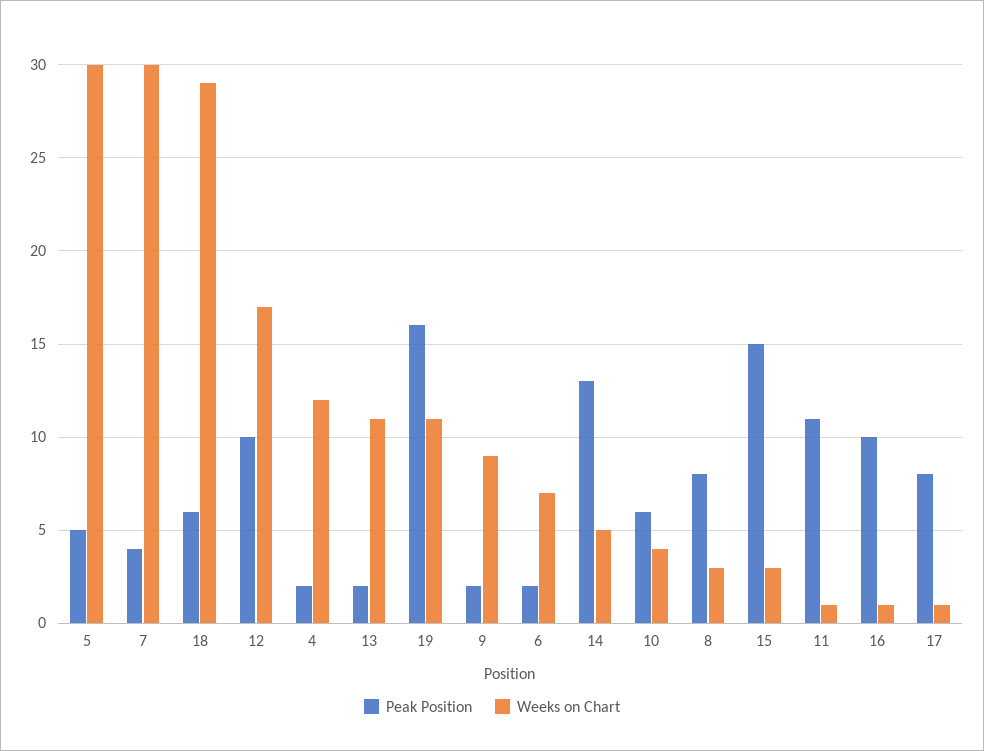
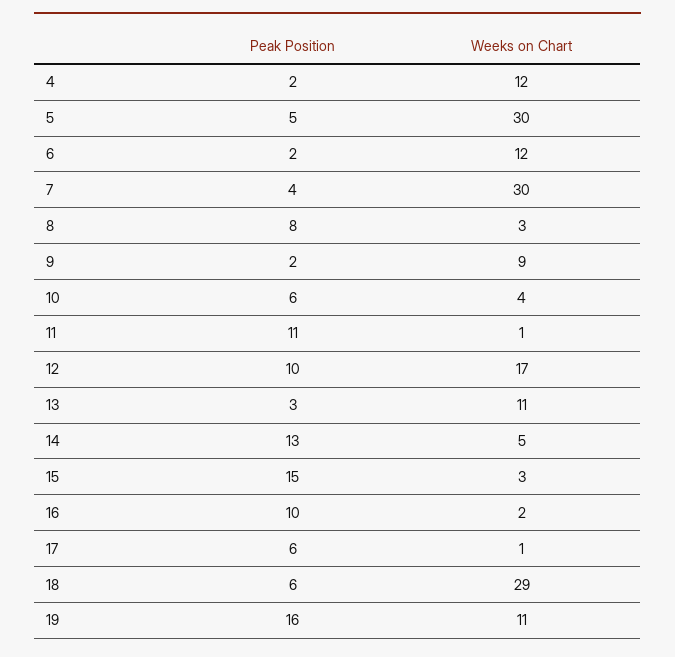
Peak Position, 13: 2 -> 3
Weeks on Chart, 6: 7 -> 12
Weeks on Chart, 16: 1 -> 2
Peak Position, 17: 8 -> 6

